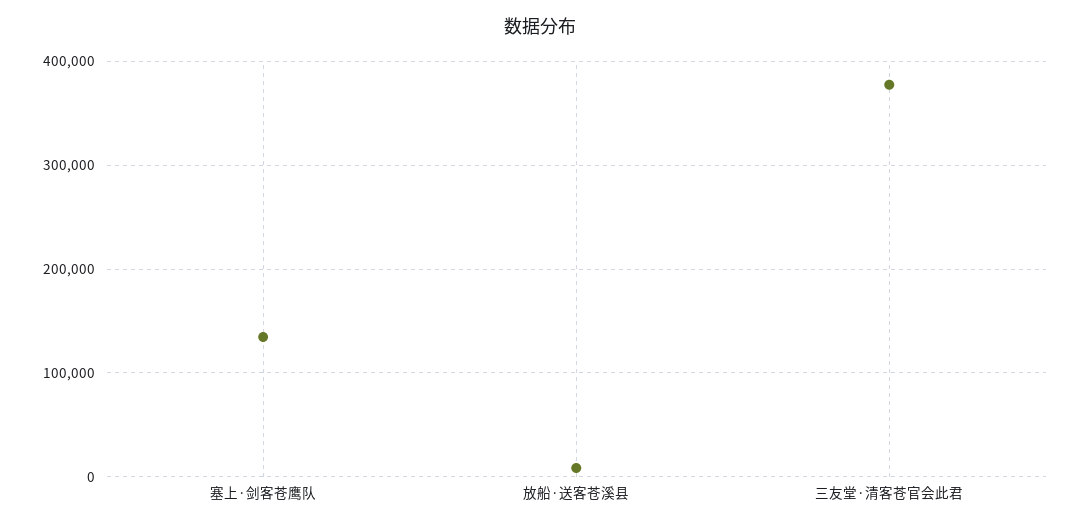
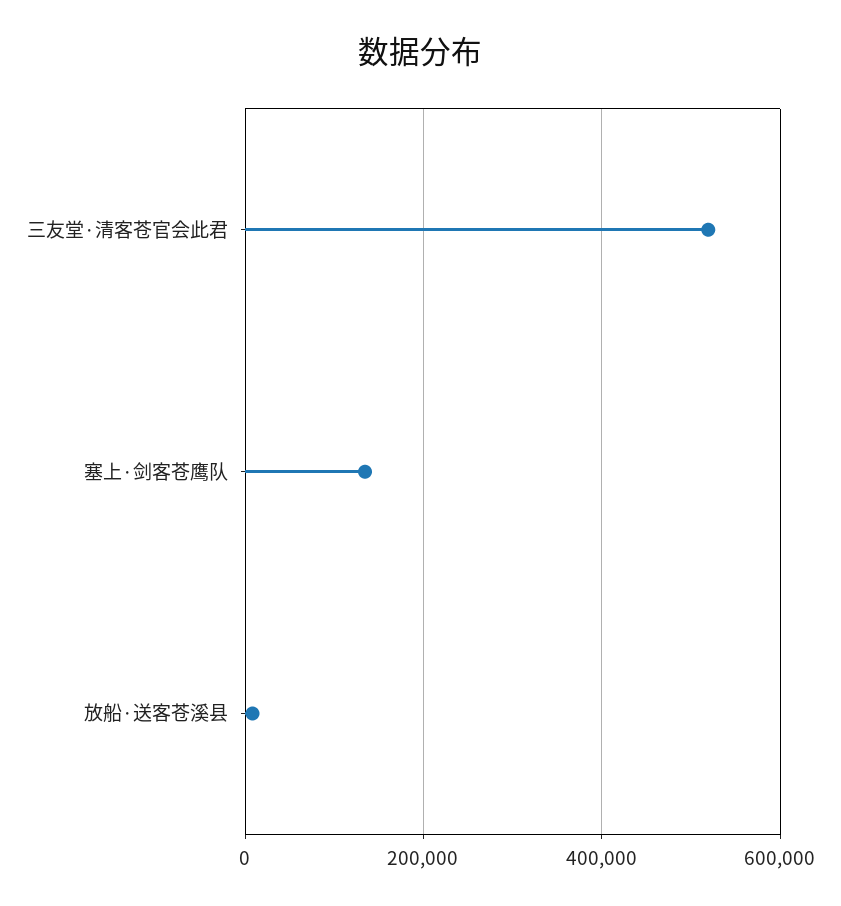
三友堂·清客苍官会此君: 380000 -> 520000

